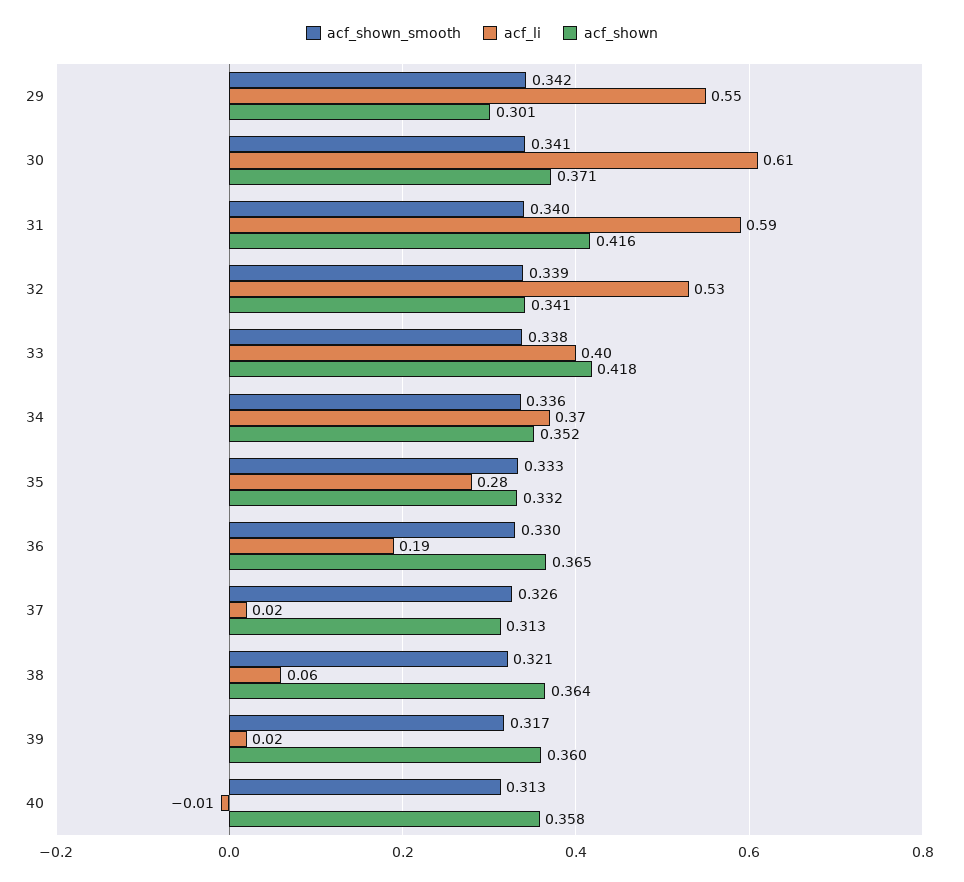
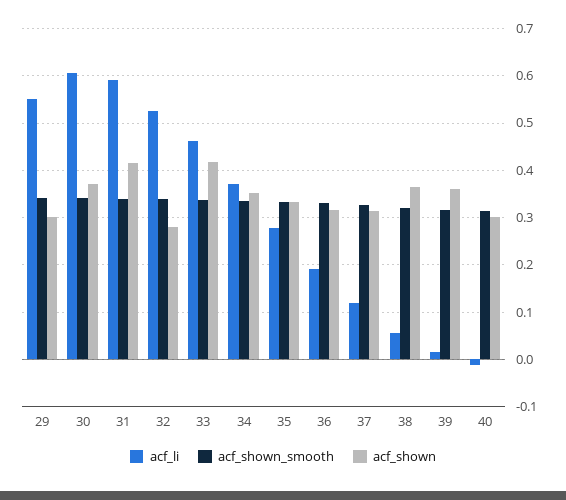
acf_shown, 32: 0.341 -> 0.28
acf_li, 33: 0.4 -> 0.46
acf_shown, 36: 0.365 -> 0.32
acf_li, 37: 0.02 -> 0.12
acf_shown, 40: 0.358 -> 0.3

